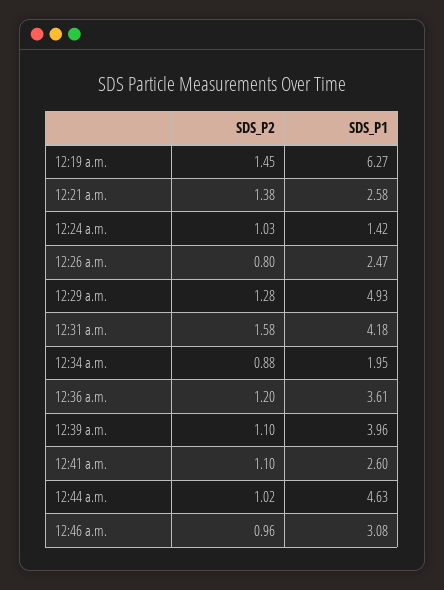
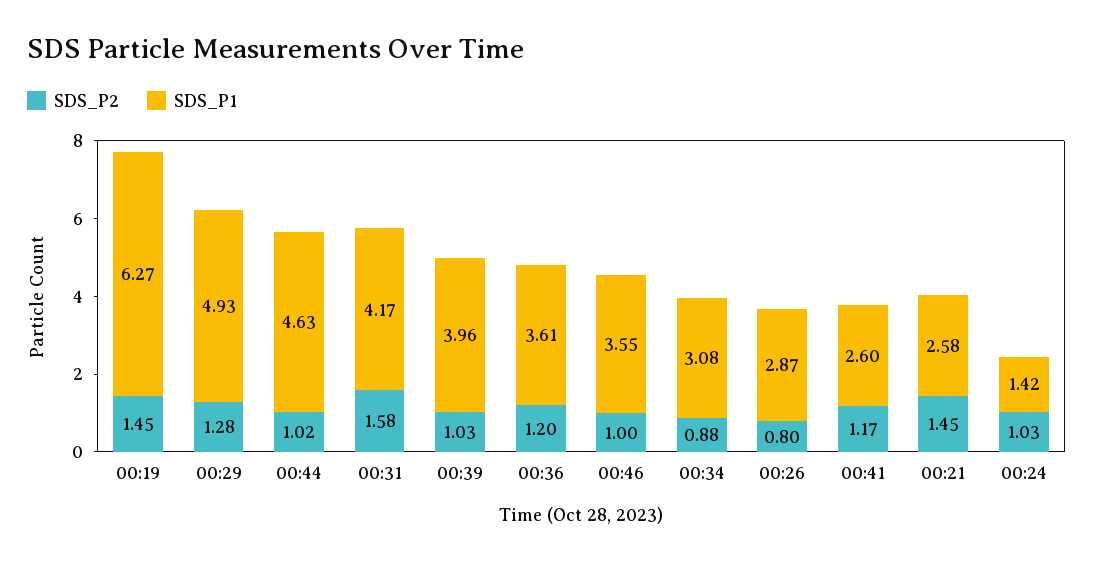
SDS_P2, 12:21 a.m.: 1.38 -> 1.45
SDS_P1, 12:26 a.m.: 2.47 -> 2.87
SDS_P1, 12:31 a.m.: 4.18 -> 4.17
SDS_P1, 12:34 a.m.: 1.95 -> 3.08
SDS_P2, 12:39 a.m.: 1.1 -> 1.03
SDS_P2, 12:41 a.m.: 1.1 -> 1.17
SDS_P2, 12:46 a.m.: 0.96 -> 1
SDS_P1, 12:46 a.m.: 3.08 -> 3.55

